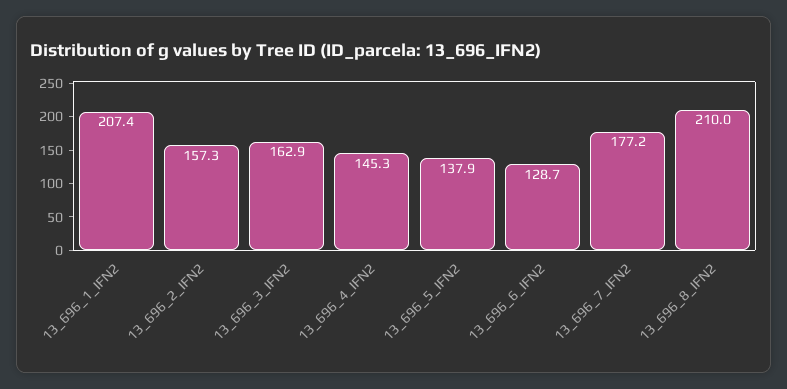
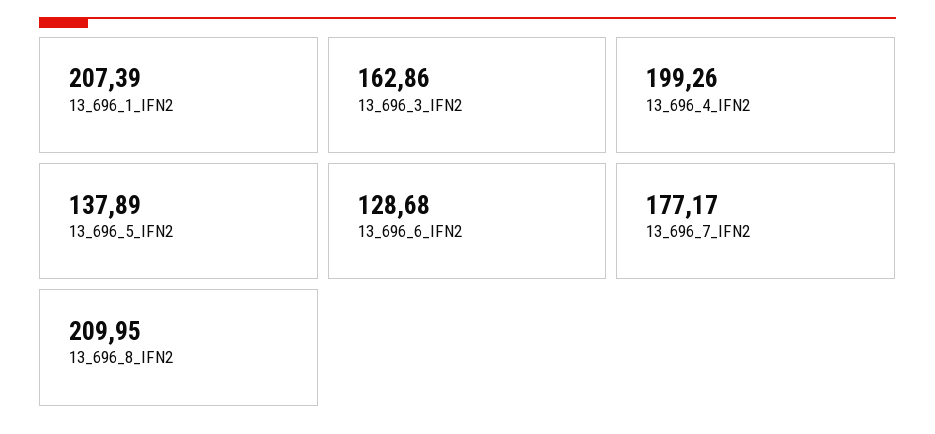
13_696_2_IFN2: 157.3 -> none
13_696_4_IFN2: 145.3 -> 199.26

